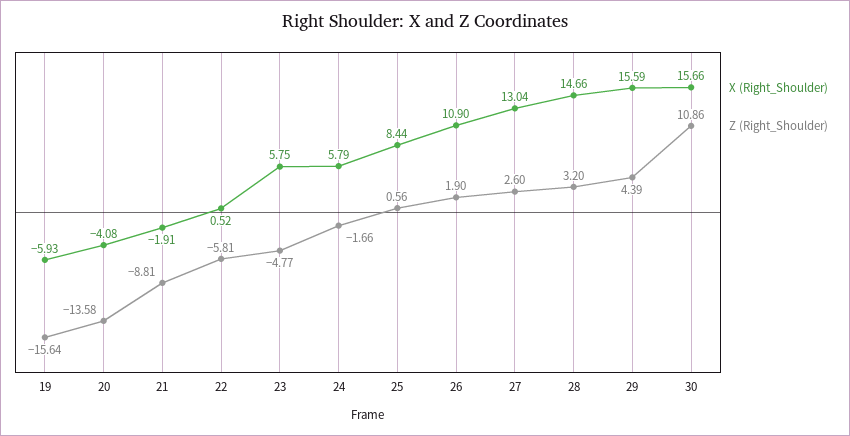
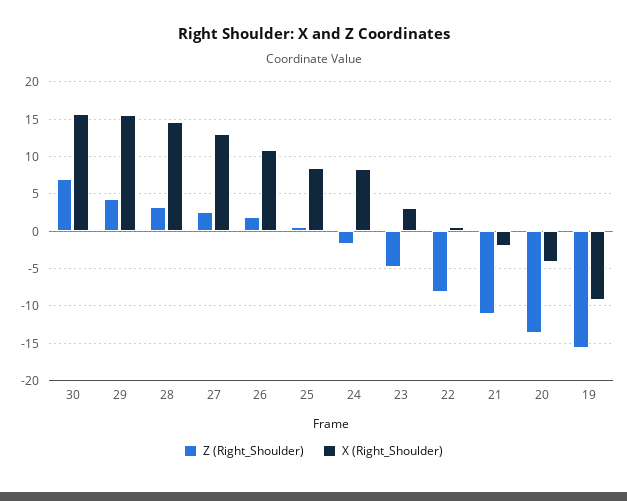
X (Right_Shoulder), 19: -5.93 -> -9
Z (Right_Shoulder), 21: -8.81 -> -11
Z (Right_Shoulder), 22: -5.81 -> -8
X (Right_Shoulder), 23: 5.75 -> 3
X (Right_Shoulder), 24: 5.79 -> 8
Z (Right_Shoulder), 30: 10.86 -> 7

